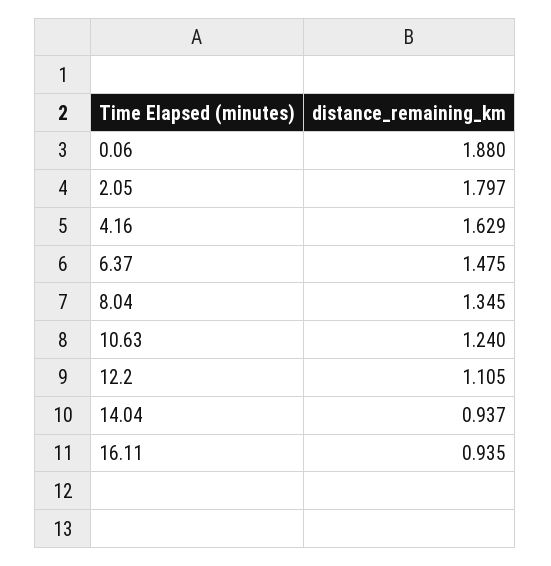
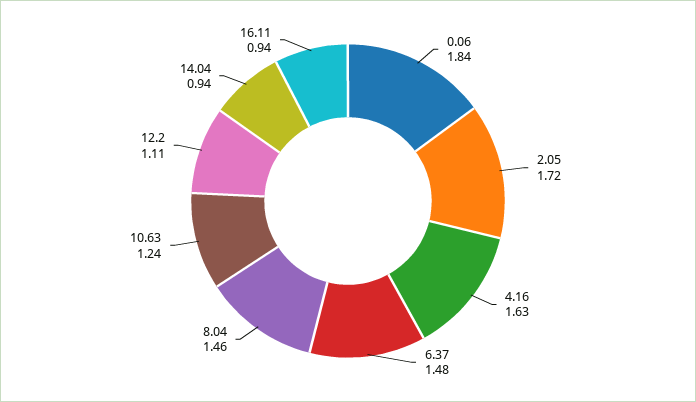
0.06: 1.88 -> 1.84
2.05: 1.797 -> 1.72
8.04: 1.345 -> 1.46

